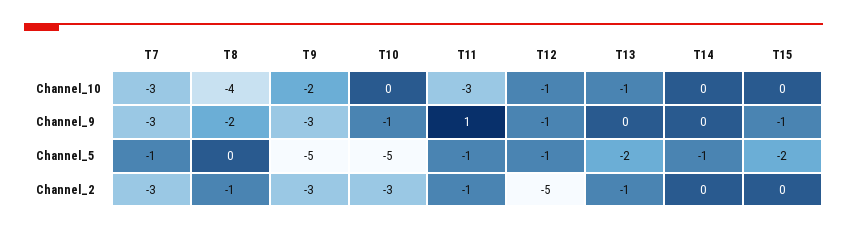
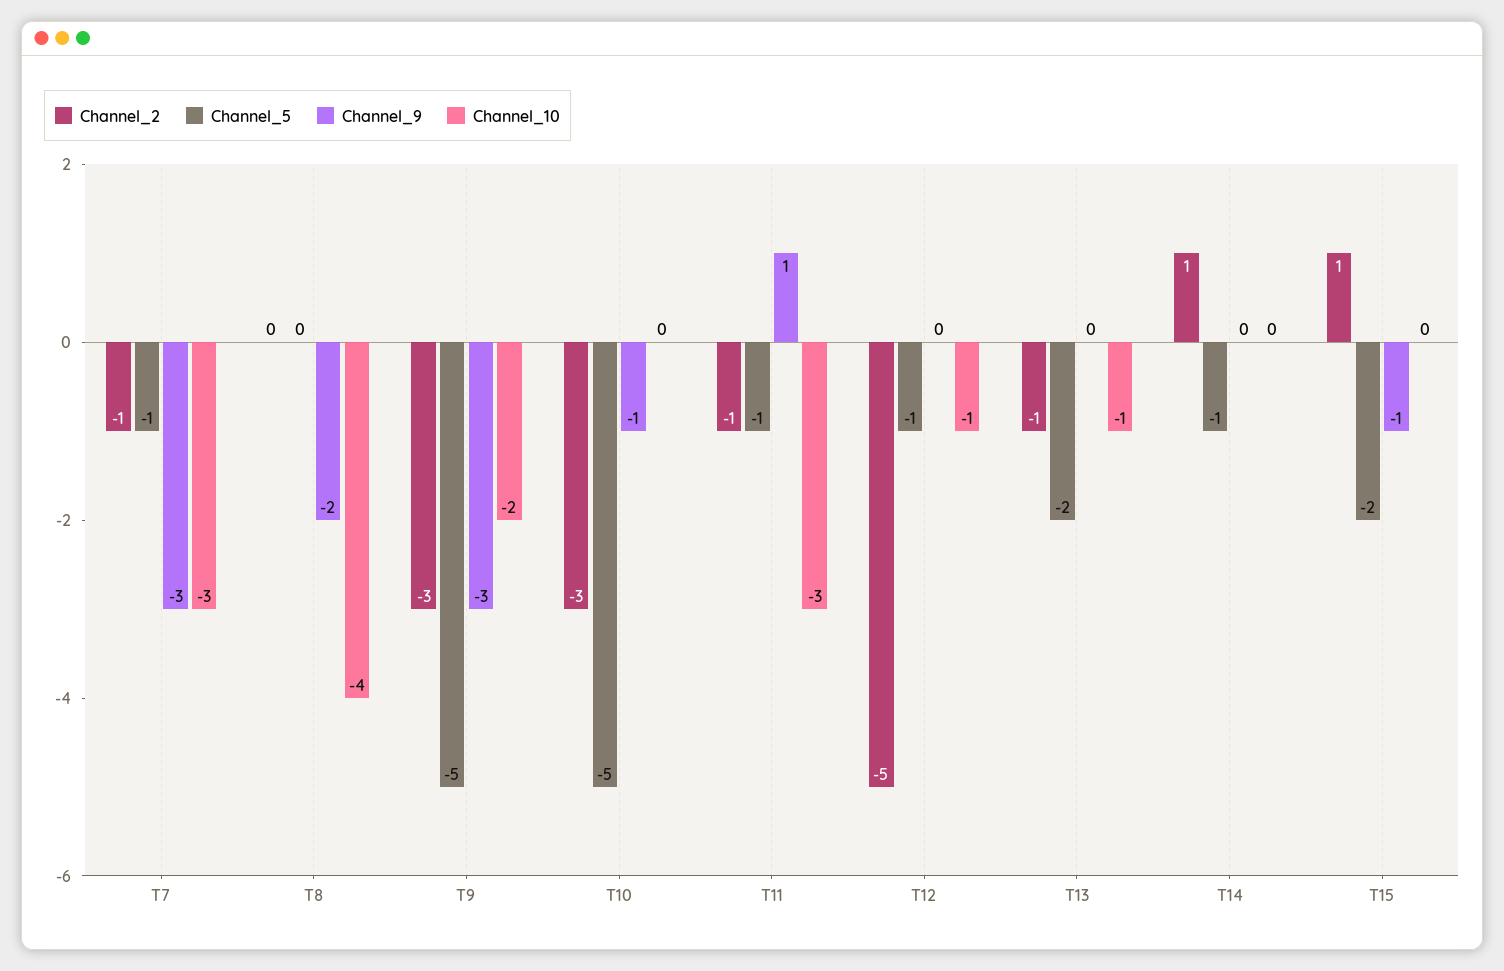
Channel_9, T12: -1 -> 0
Channel_2, T7: -3 -> -1
Channel_2, T8: -1 -> 0
Channel_2, T14: 0 -> 1
Channel_2, T15: 0 -> 1

